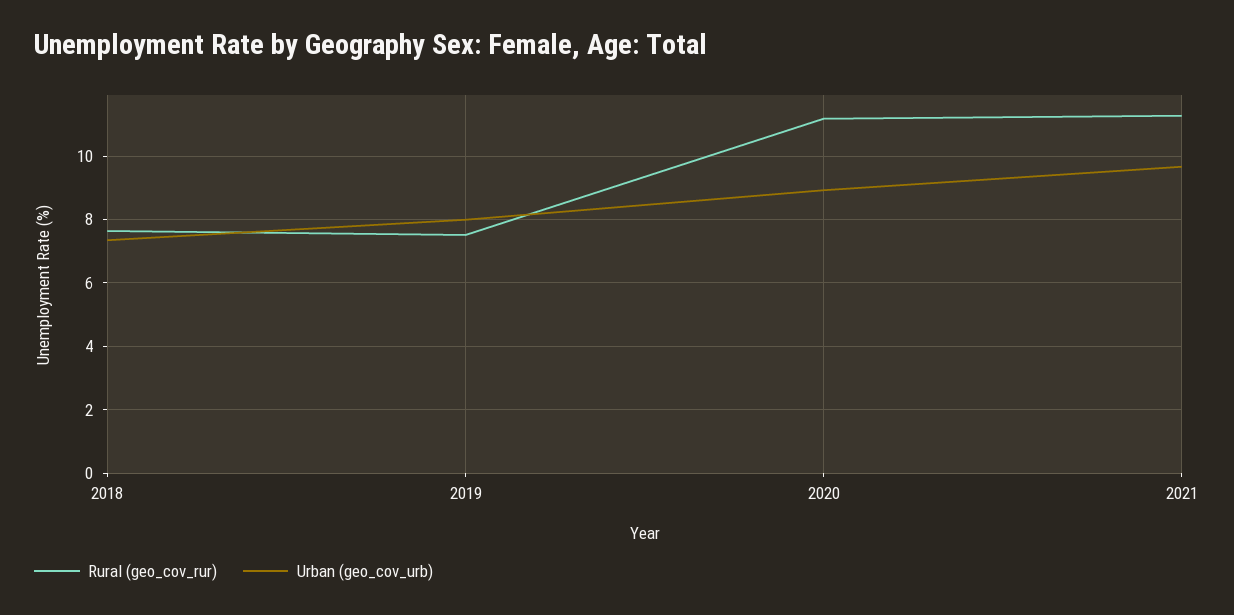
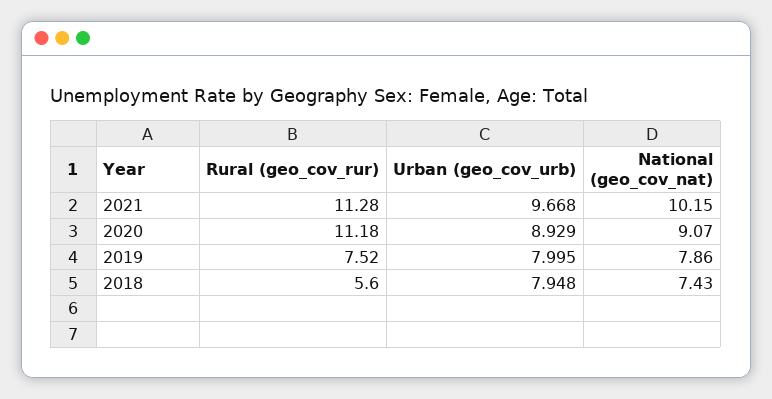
Rural (geo_cov_rur), 2018: 7.6 -> 5.6
Urban (geo_cov_urb), 2018: 7.4 -> 7.948
National (geo_cov_nat), 2021: none -> 10.15
National (geo_cov_nat), 2020: none -> 9.07
National (geo_cov_nat), 2019: none -> 7.86
National (geo_cov_nat), 2018: none -> 7.43

